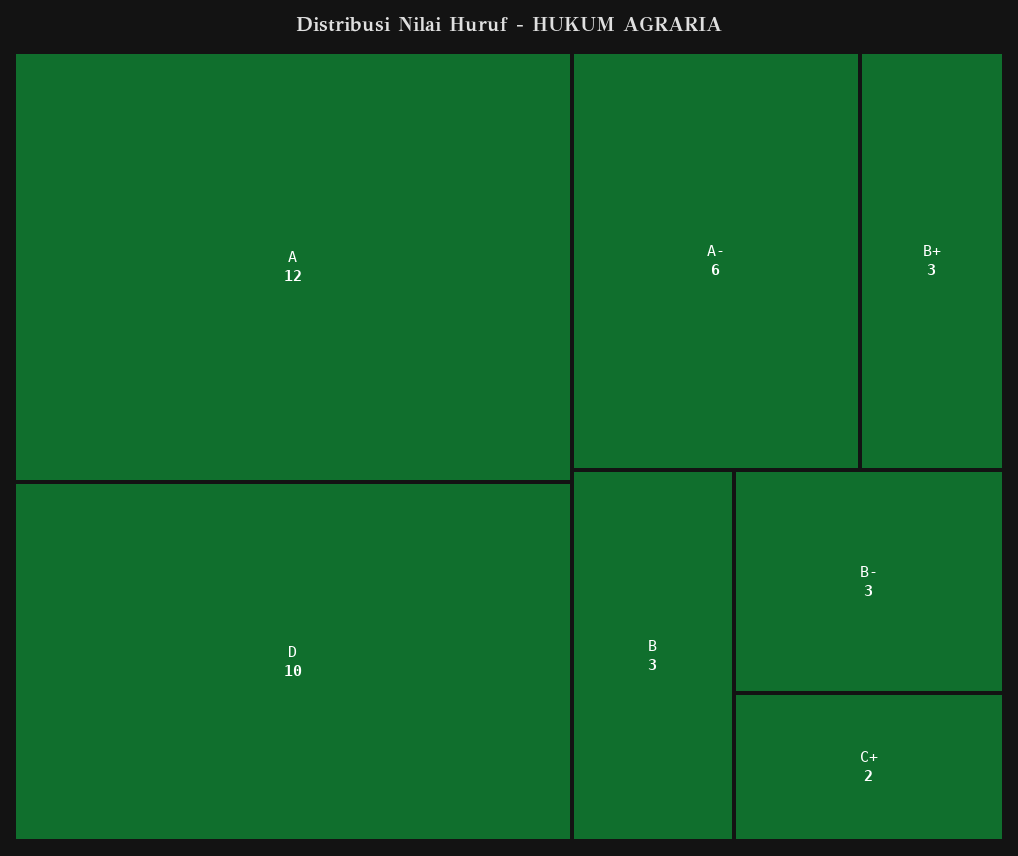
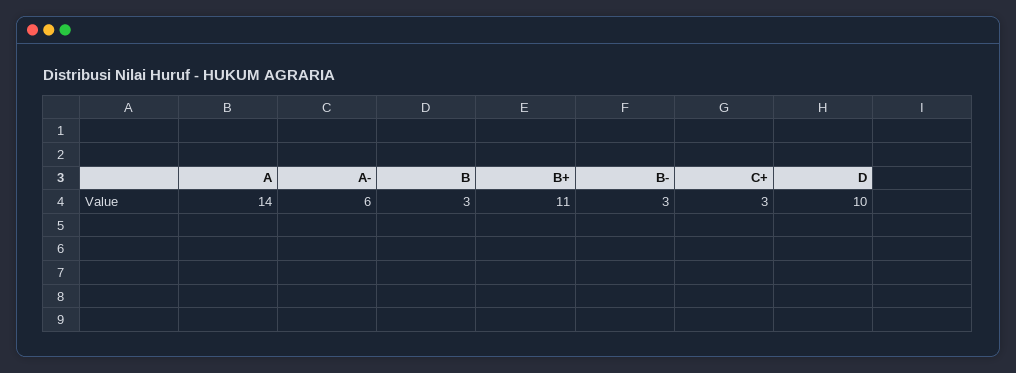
A: 12 -> 14
B+: 3 -> 11
C+: 2 -> 3

